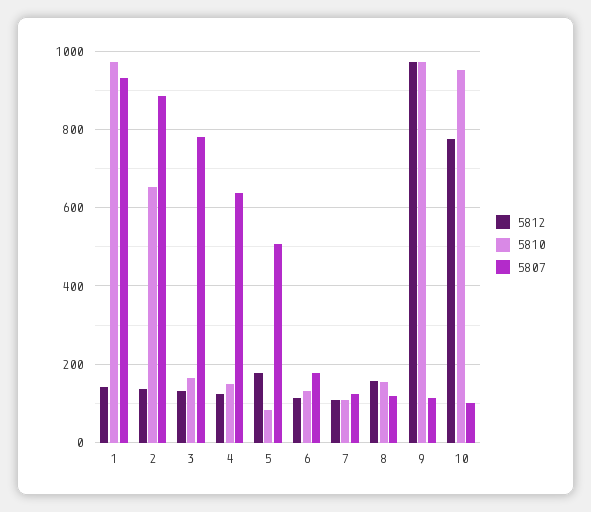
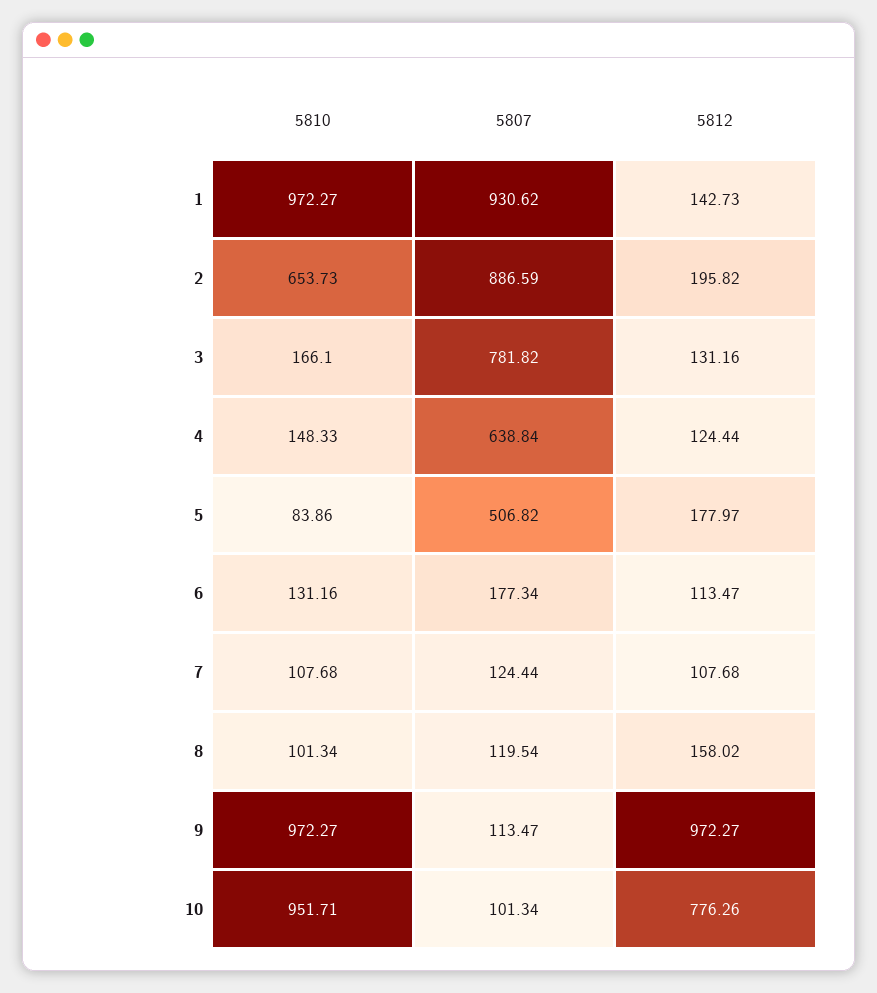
5812, 2: 140 -> 195.82
5810, 8: 160 -> 101.34

